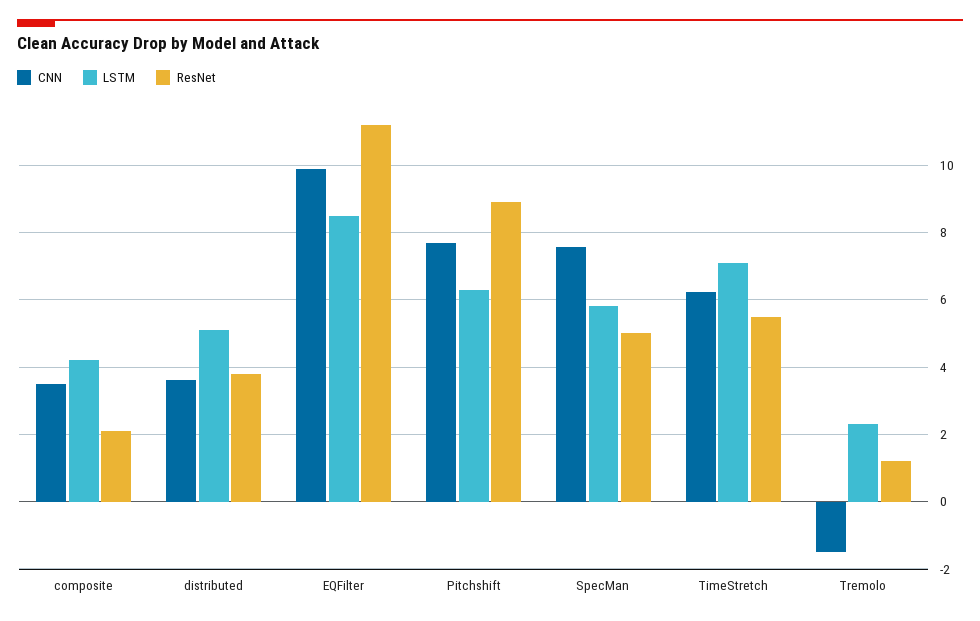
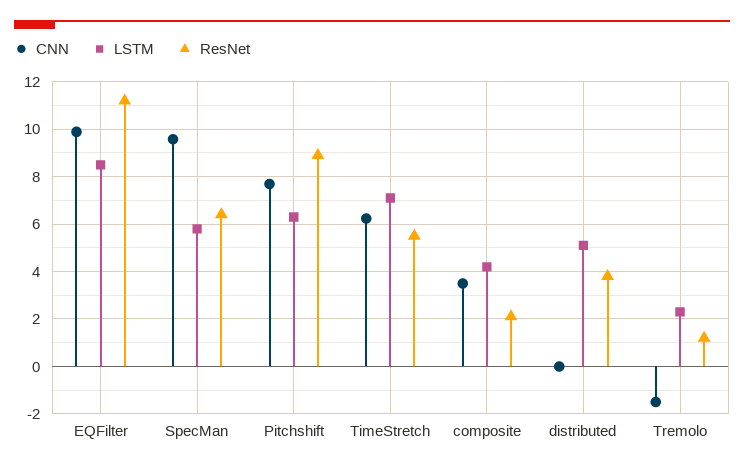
CNN, distributed: 3.6 -> 0
CNN, SpecMan: 7.6 -> 9.5
ResNet, SpecMan: 5 -> 6.5

